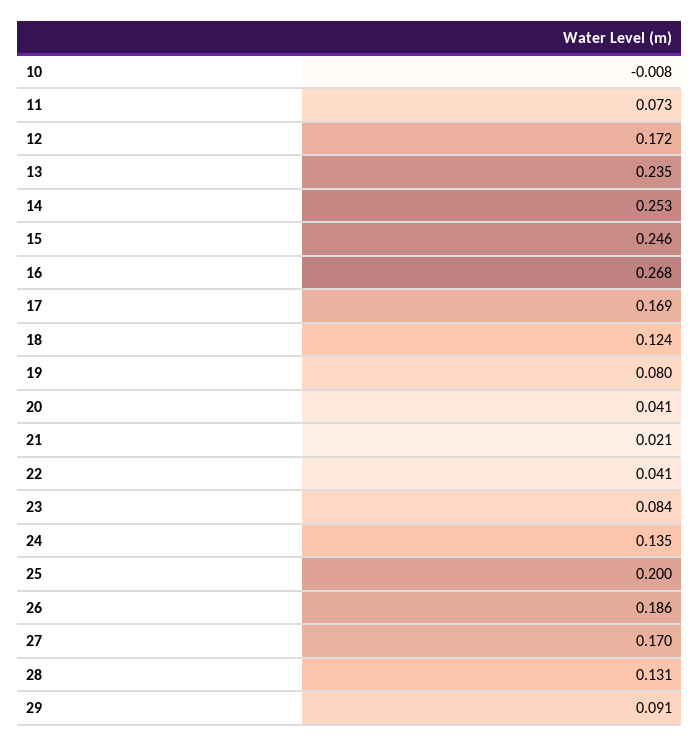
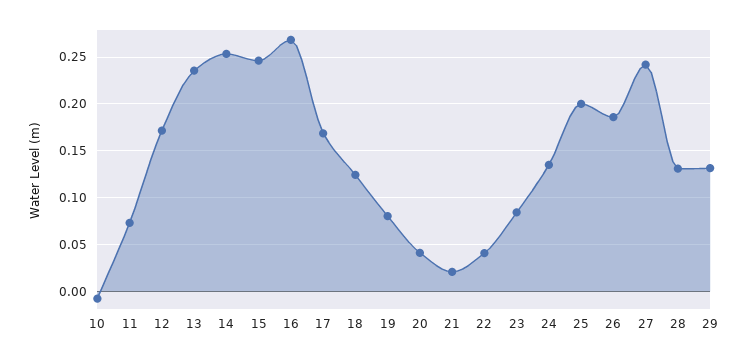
27: 0.17 -> 0.24
29: 0.091 -> 0.13

